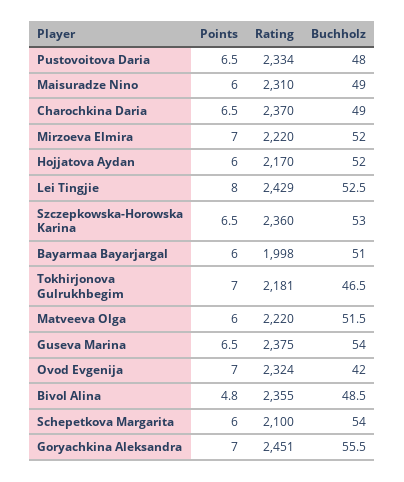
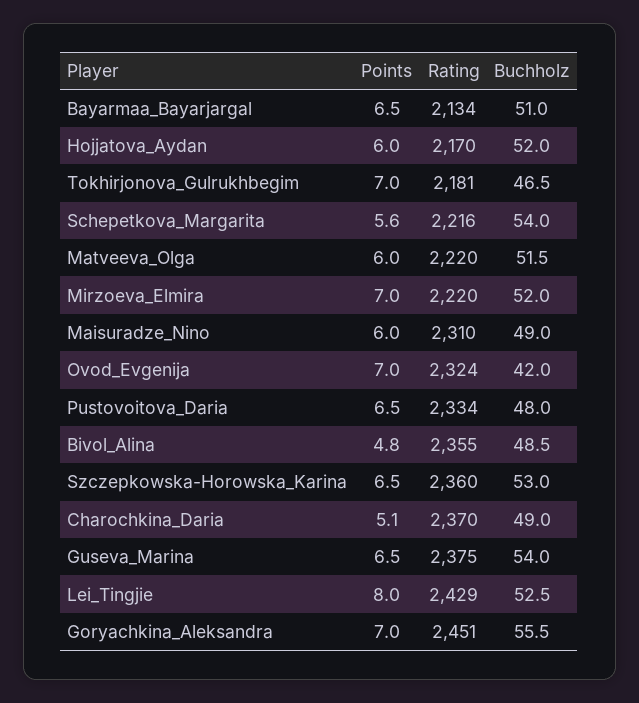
Points, Charochkina Daria: 6.5 -> 5.1
Points, Bayarmaa Bayarjargal: 6 -> 6.5
Rating, Bayarmaa Bayarjargal: 1998 -> 2134
Points, Schepetkova Margarita: 6 -> 5.6
Rating, Schepetkova Margarita: 2100 -> 2216

